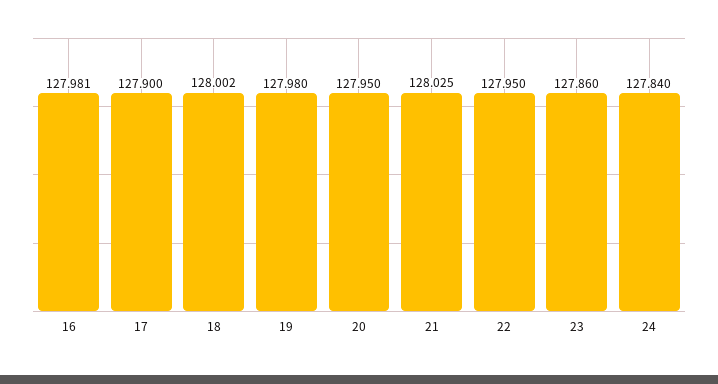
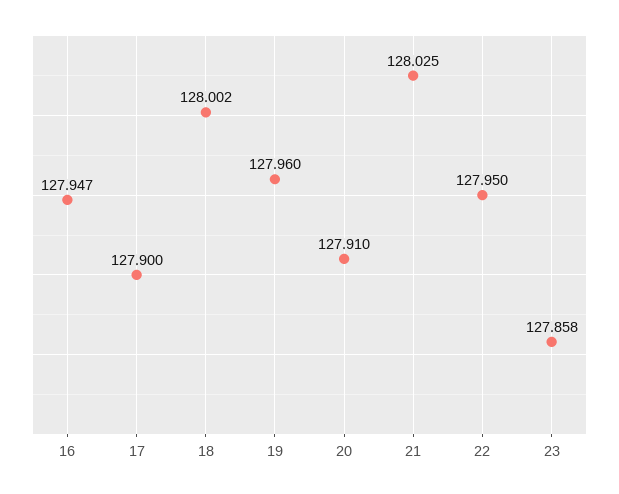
16: 127.981 -> 127.947
19: 127.98 -> 127.96
20: 127.95 -> 127.91
23: 127.86 -> 127.858
24: 127.84 -> none

